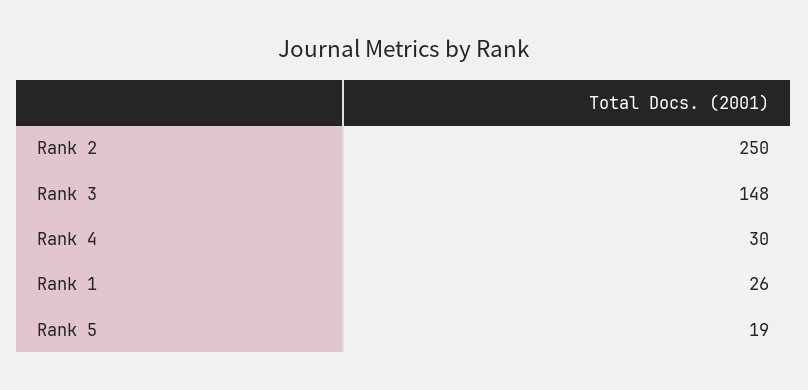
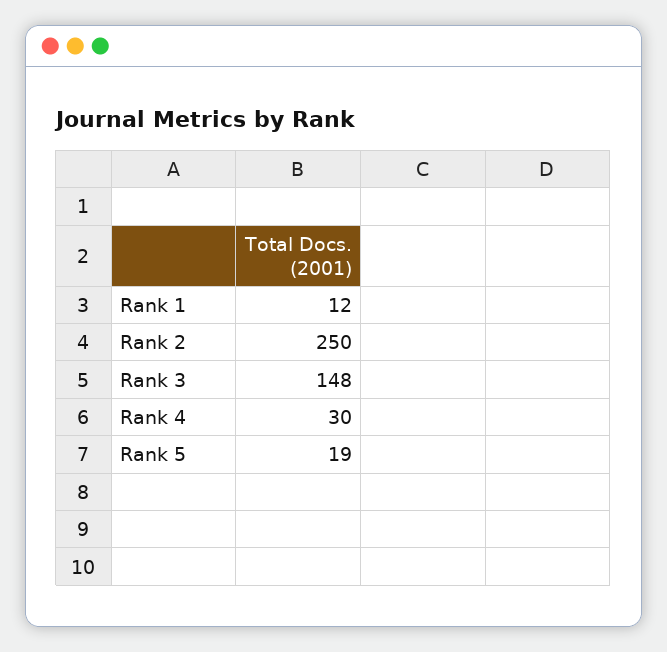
Rank 1: 26 -> 12

